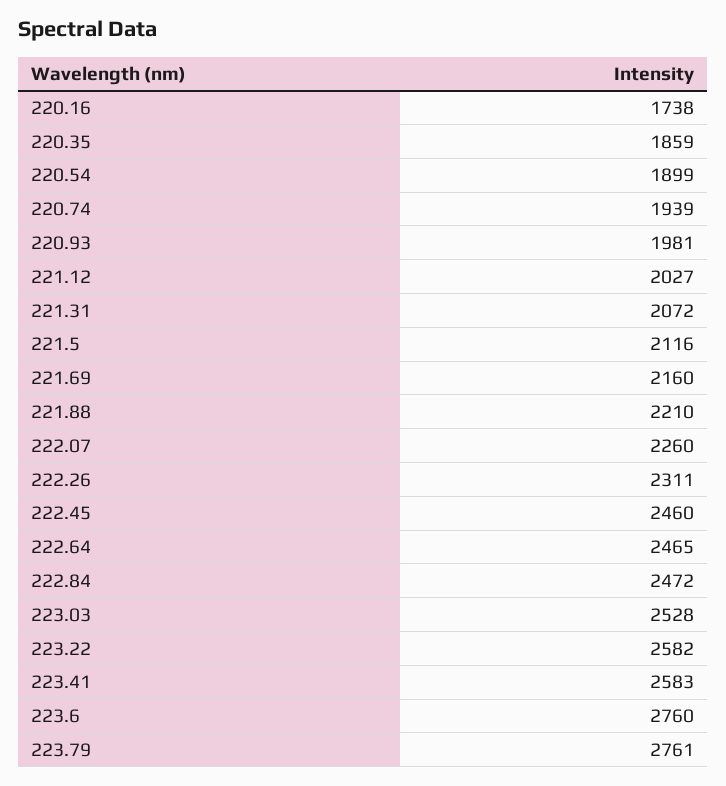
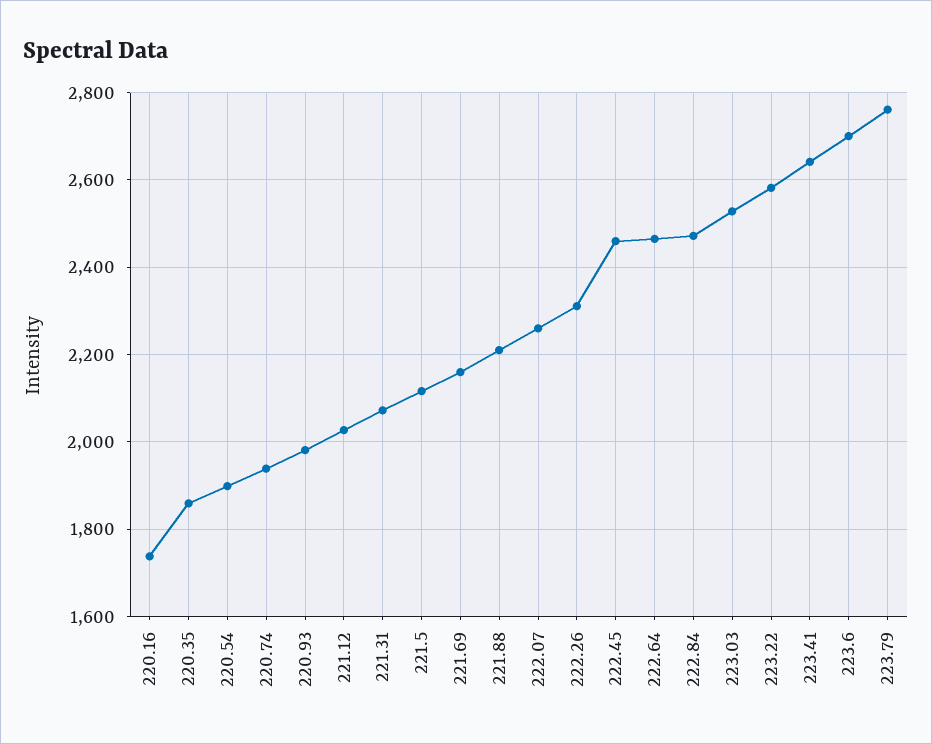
223.41: 2583 -> 2640
223.6: 2760 -> 2700

